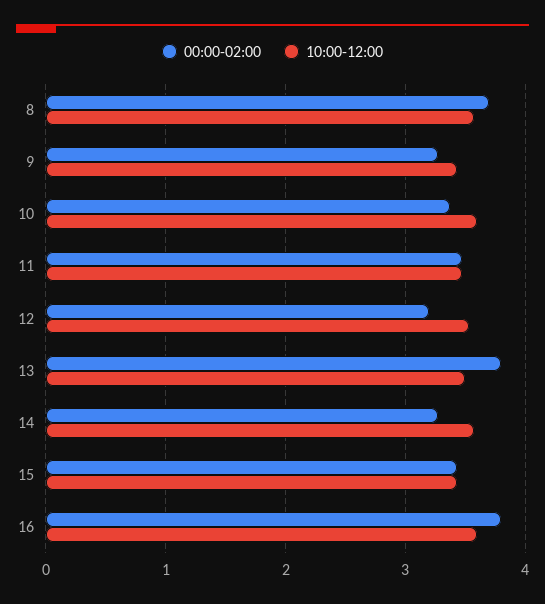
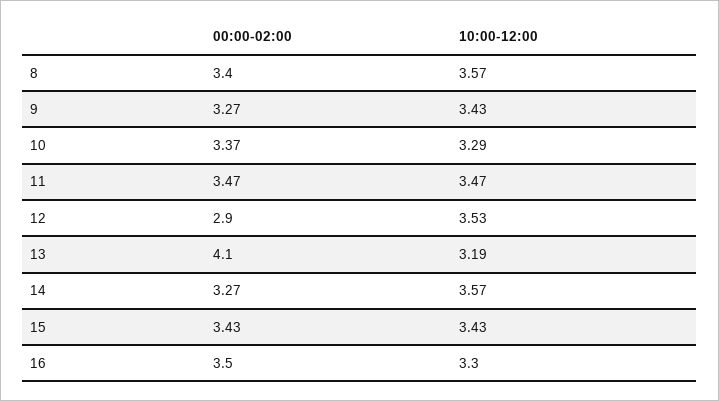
00:00-02:00, 8: 3.7 -> 3.4
10:00-12:00, 10: 3.6 -> 3.29
00:00-02:00, 12: 3.2 -> 2.9
00:00-02:00, 13: 3.8 -> 4.1
10:00-12:00, 13: 3.5 -> 3.19
00:00-02:00, 16: 3.8 -> 3.5
10:00-12:00, 16: 3.6 -> 3.3

